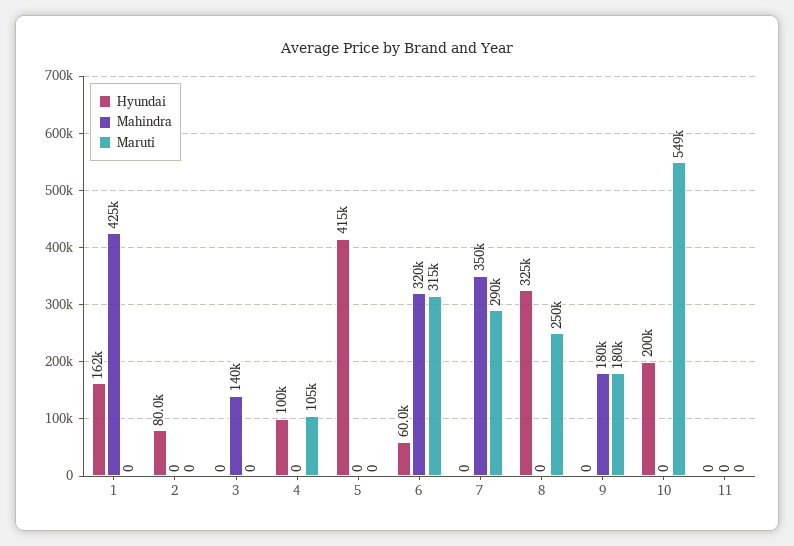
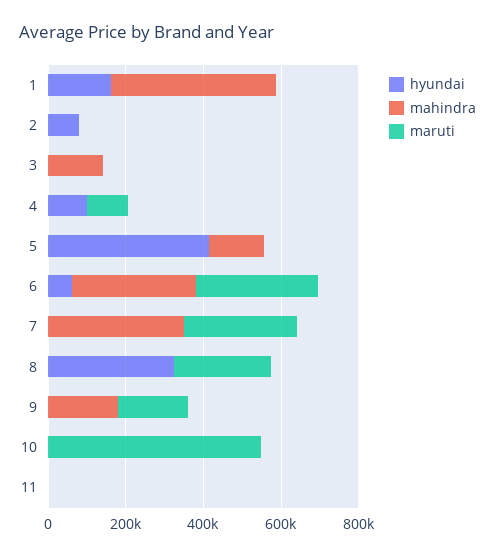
Mahindra, 5: 0 -> 150000
Hyundai, 10: 200000 -> 0

